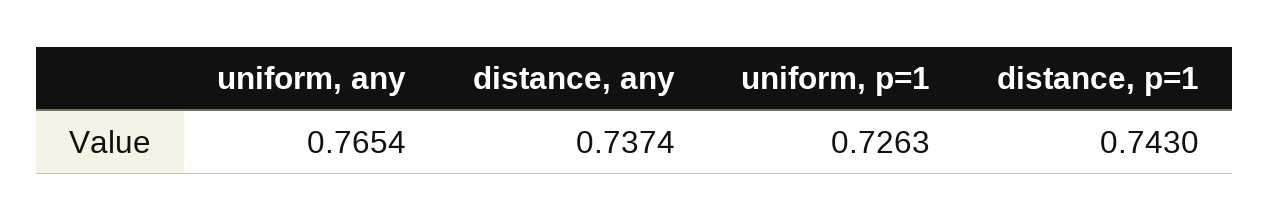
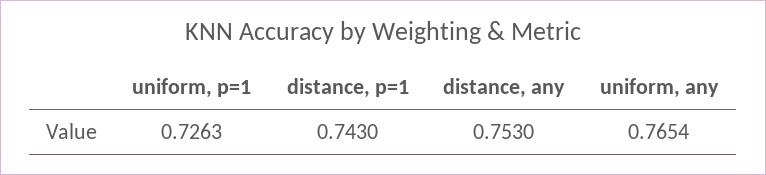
distance, any: 0.7374 -> 0.753

